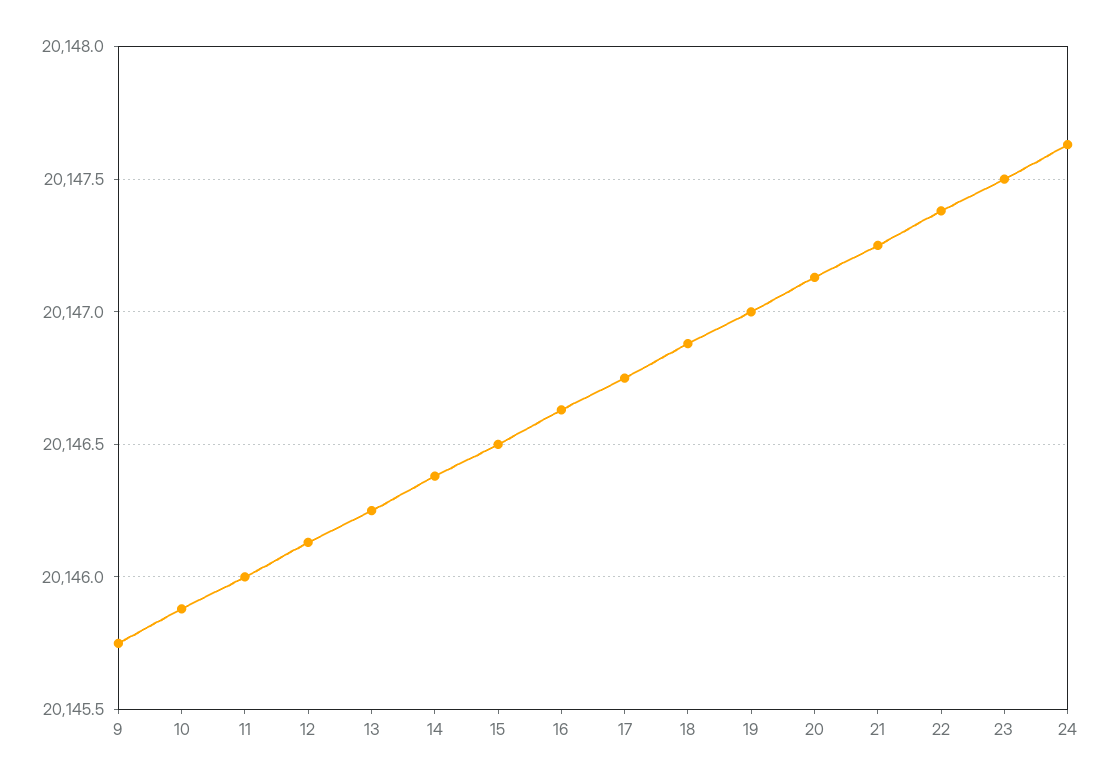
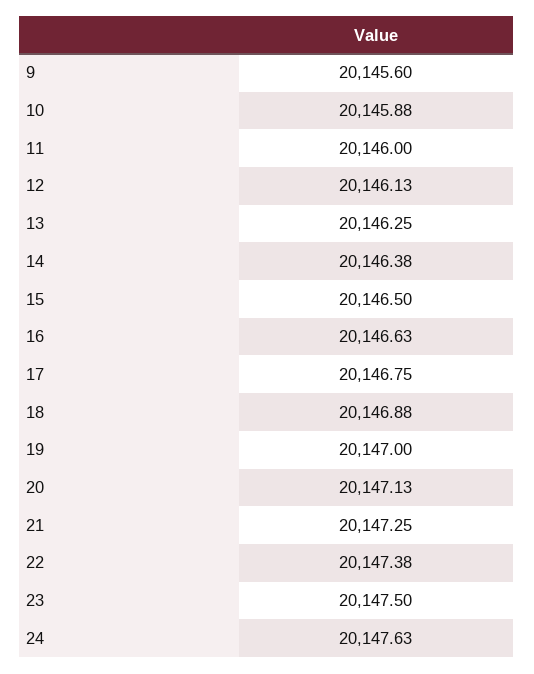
9: 20145.75 -> 20145.6

